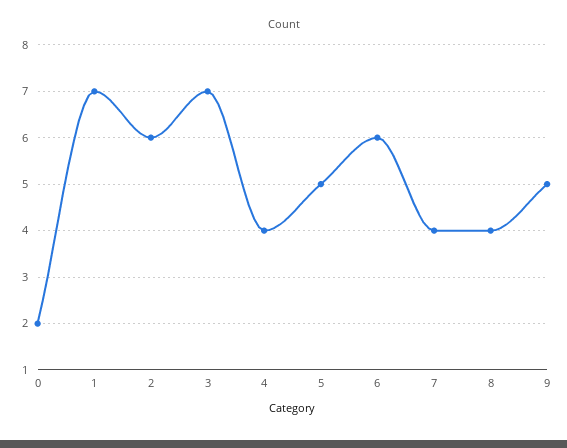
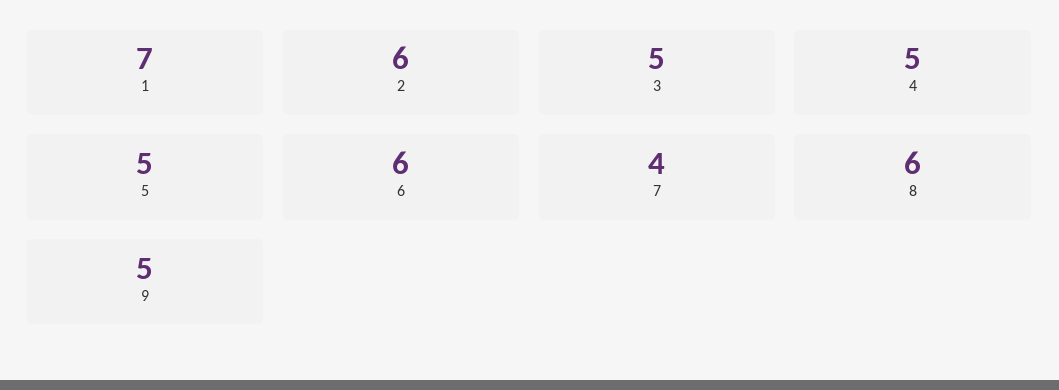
0: 2 -> none
3: 7 -> 5
4: 4 -> 5
8: 4 -> 6

